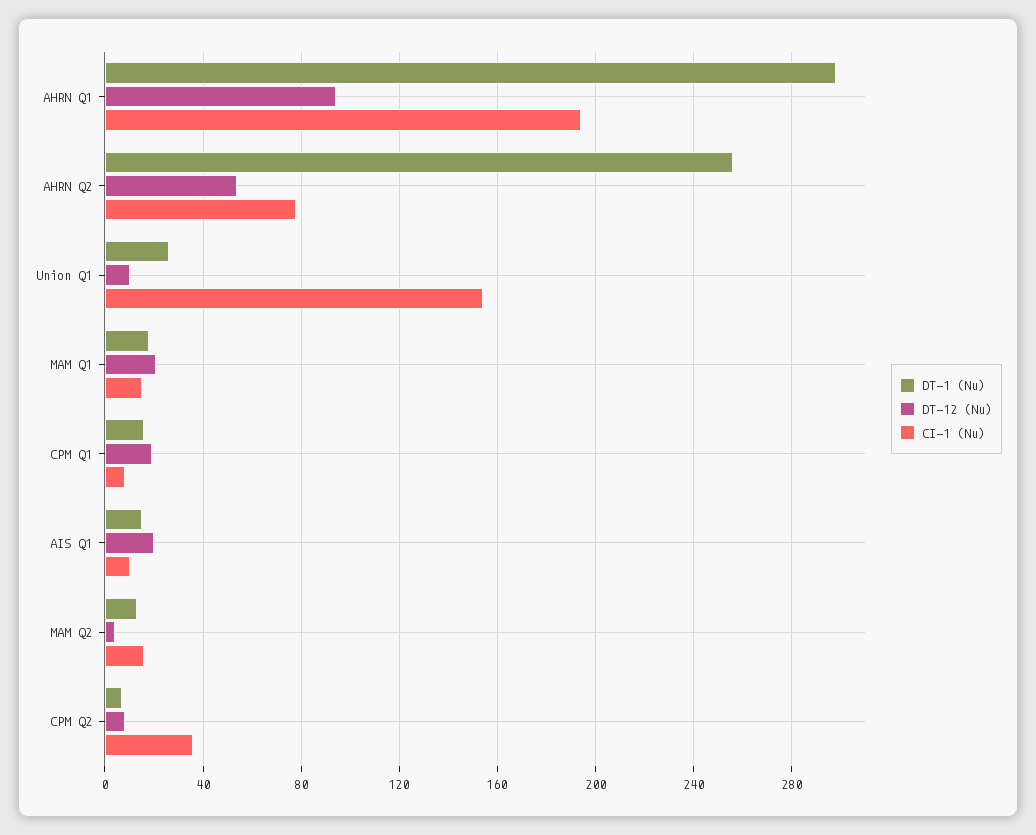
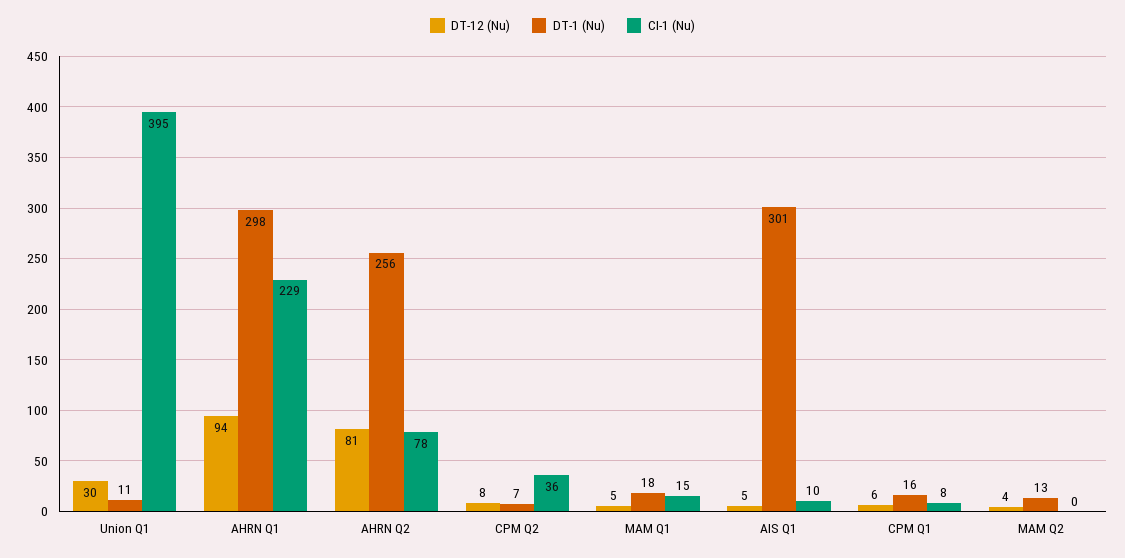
CI-1 (Nu), AHRN Q1: 195 -> 229
DT-12 (Nu), AHRN Q2: 55 -> 81
DT-1 (Nu), Union Q1: 25 -> 11
DT-12 (Nu), Union Q1: 10 -> 30
CI-1 (Nu), Union Q1: 155 -> 395
DT-12 (Nu), MAM Q1: 20 -> 5
DT-12 (Nu), CPM Q1: 20 -> 6
DT-1 (Nu), AIS Q1: 15 -> 301
DT-12 (Nu), AIS Q1: 20 -> 5
CI-1 (Nu), MAM Q2: 15 -> 0

